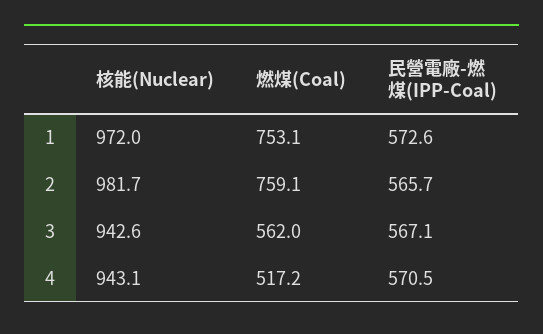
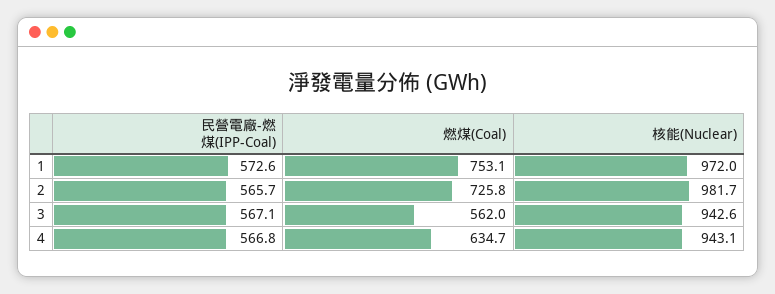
燃煤(Coal), 2: 759.1 -> 725.8
燃煤(Coal), 4: 517.2 -> 634.7
民營電廠-燃煤(IPP-Coal), 4: 570.5 -> 566.8

